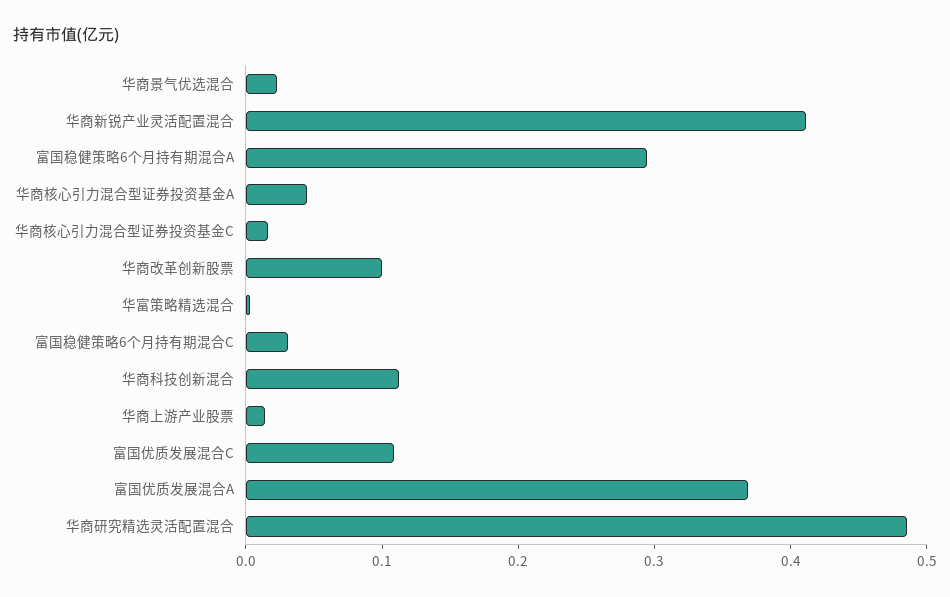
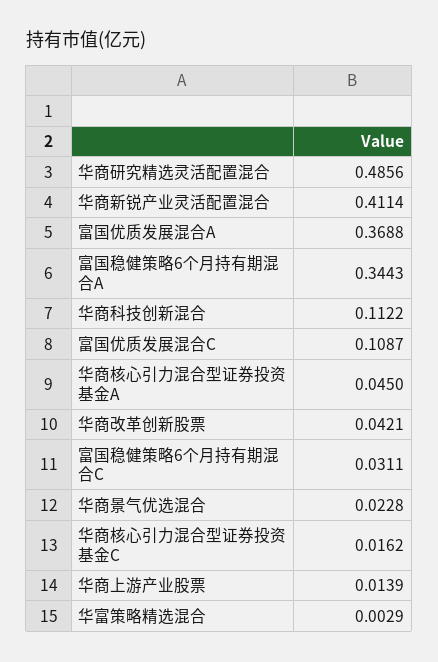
富国稳健策略6个月持有期混合A: 0.3 -> 0.3443
华商改革创新股票: 0.1 -> 0.0421

